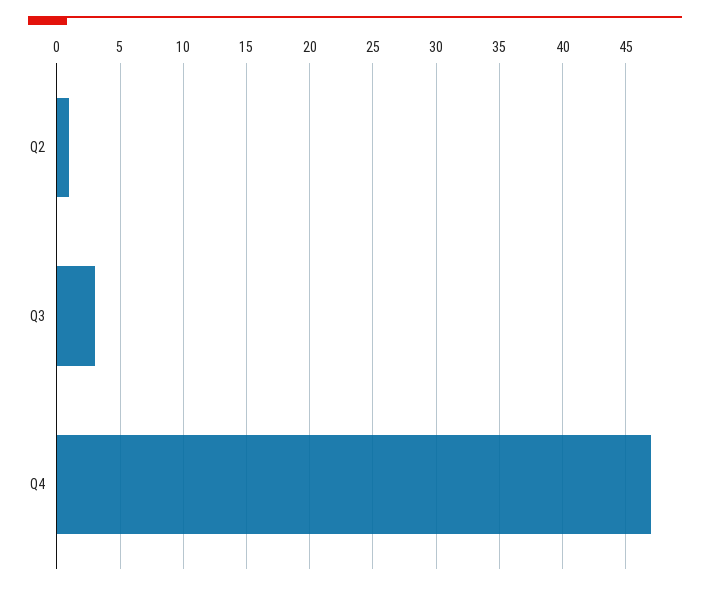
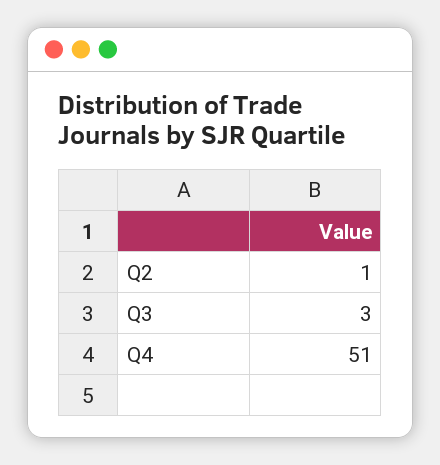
Q4: 47 -> 51

